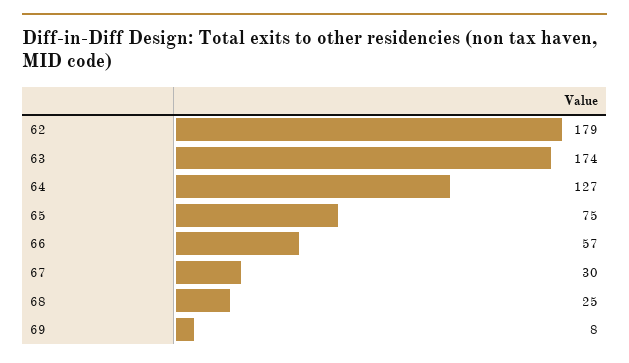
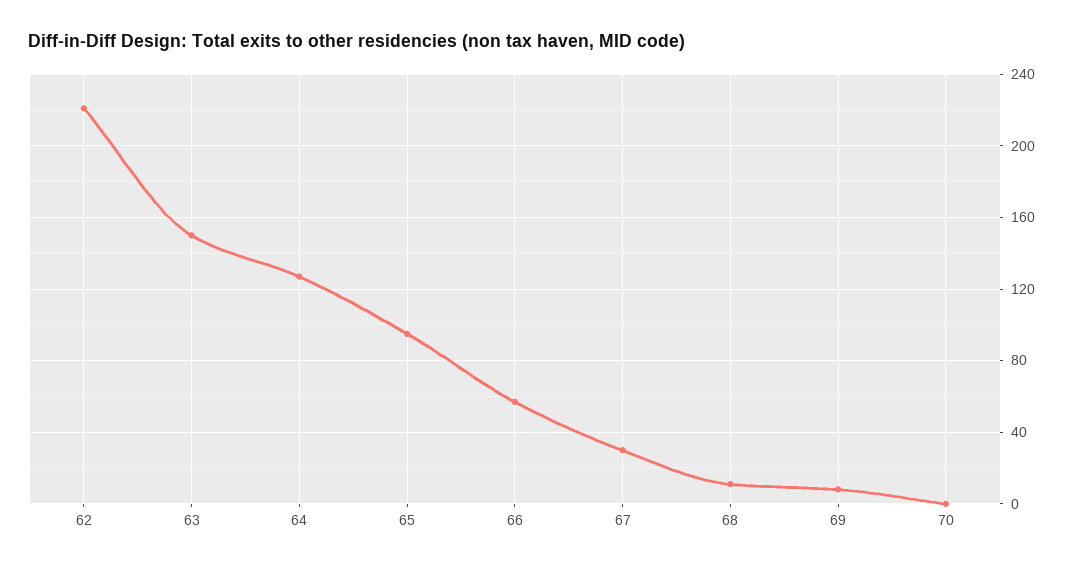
62: 179 -> 220
63: 174 -> 150
65: 75 -> 95
68: 25 -> 10
70: none -> 0

